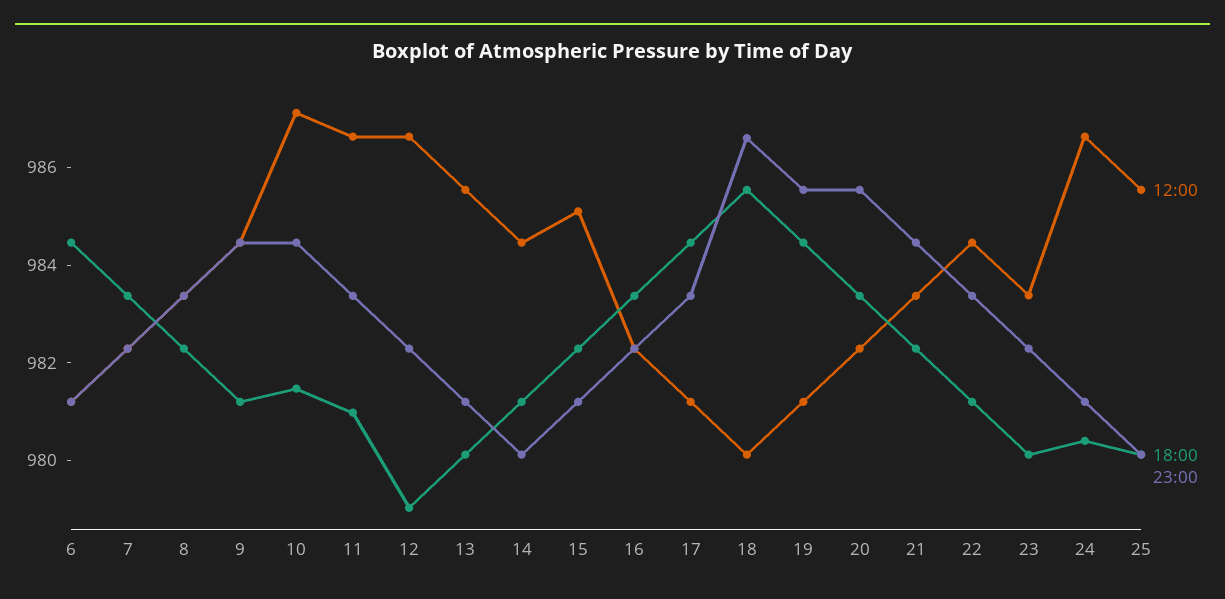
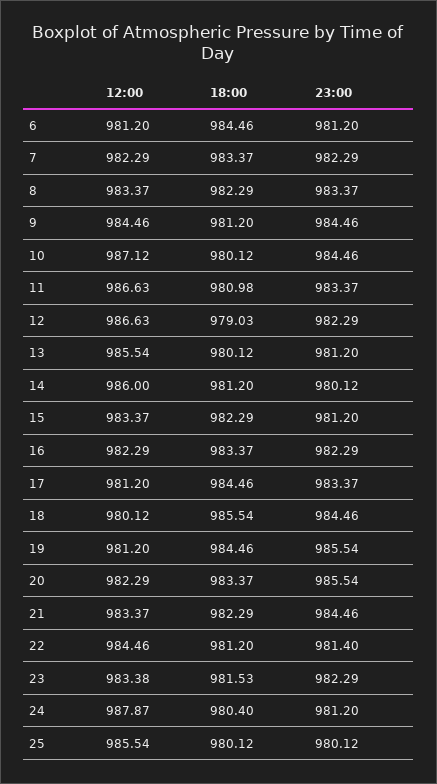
18:00, 10: 981.5 -> 980.12
12:00, 14: 984.5 -> 986
12:00, 15: 985 -> 983.37
23:00, 18: 986.5 -> 984.46
23:00, 22: 983.5 -> 981.4
18:00, 23: 980 -> 981.53
12:00, 24: 986.5 -> 987.87

